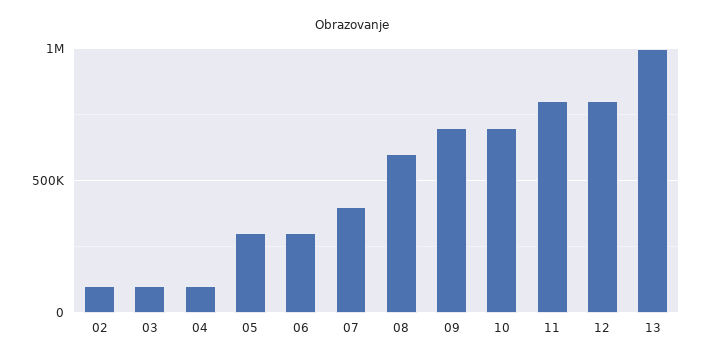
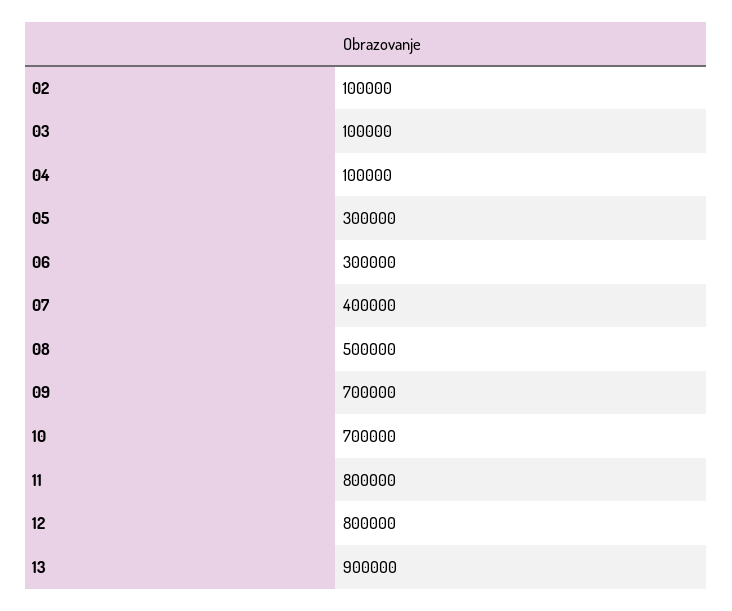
08: 600000 -> 500000
13: 1000000 -> 900000

